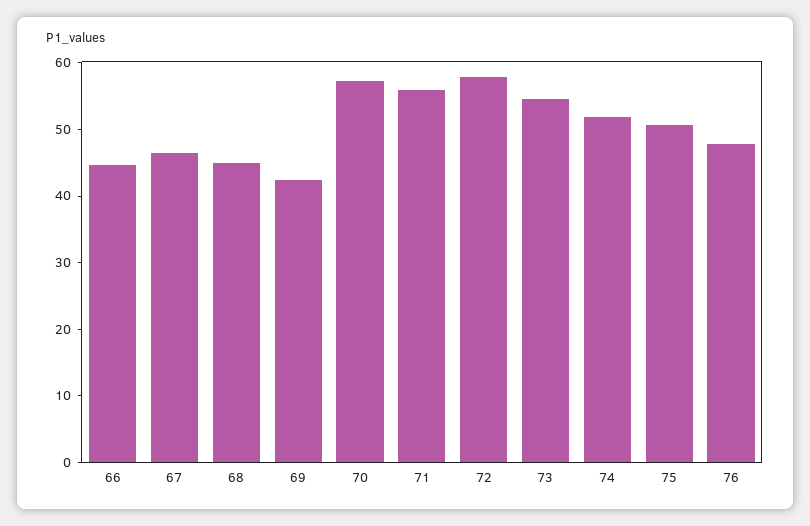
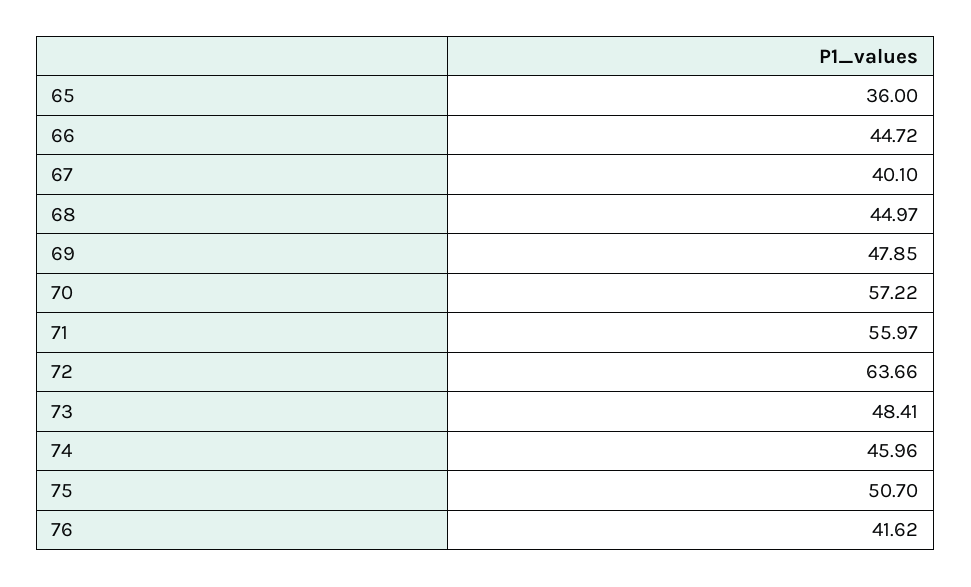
67: 46 -> 40.1
69: 42 -> 47.85
72: 58 -> 63.66
73: 54 -> 48.41
74: 52 -> 45.96
76: 48 -> 41.62
65: none -> 36

